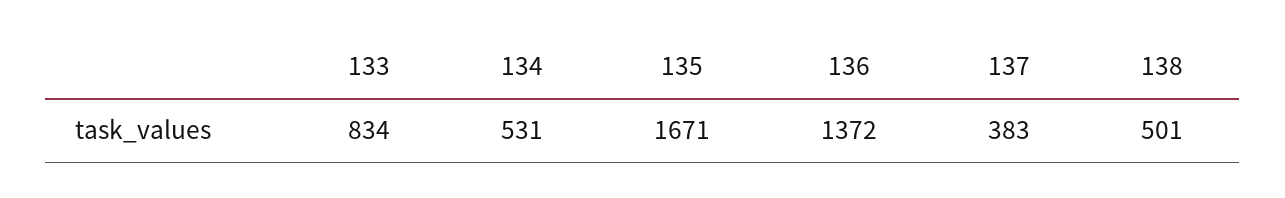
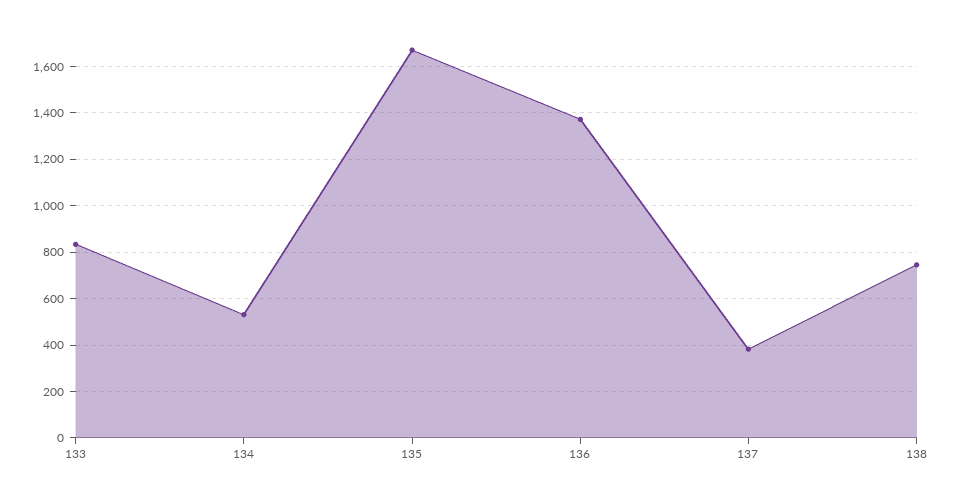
138: 501 -> 750

